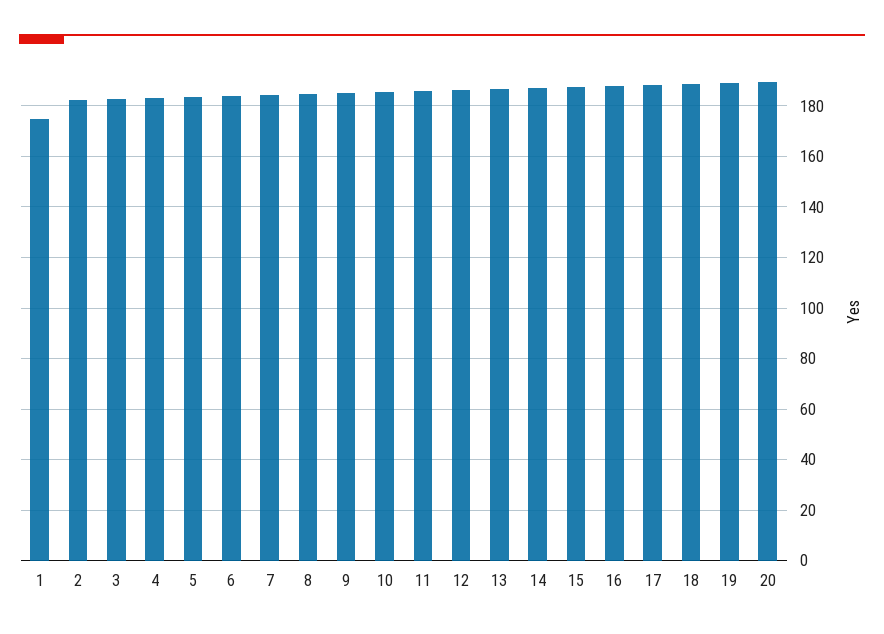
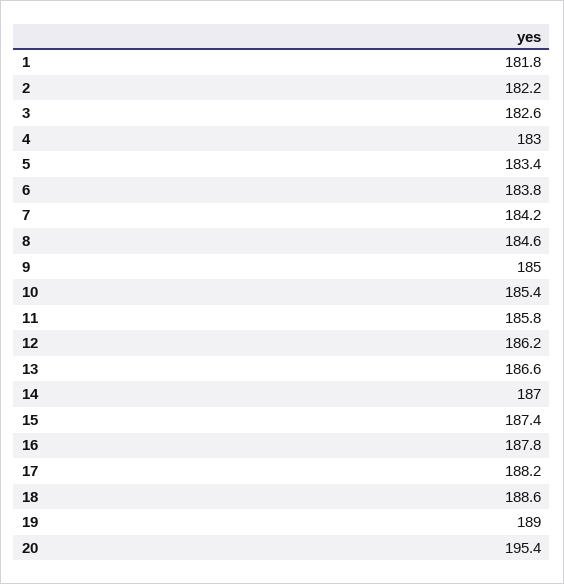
1: 175 -> 181.8
20: 190 -> 195.4

